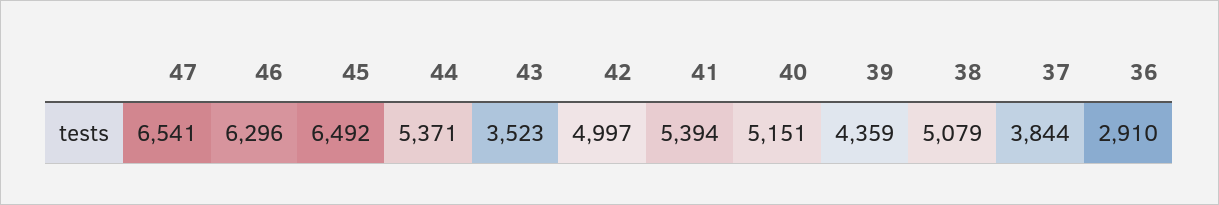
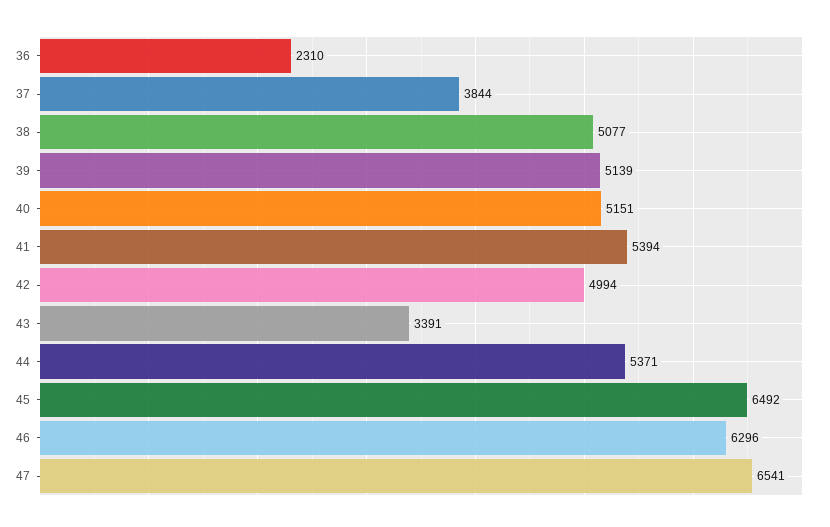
43: 3523 -> 3391
42: 4997 -> 4994
39: 4359 -> 5139
38: 5079 -> 5077
36: 2910 -> 2310

